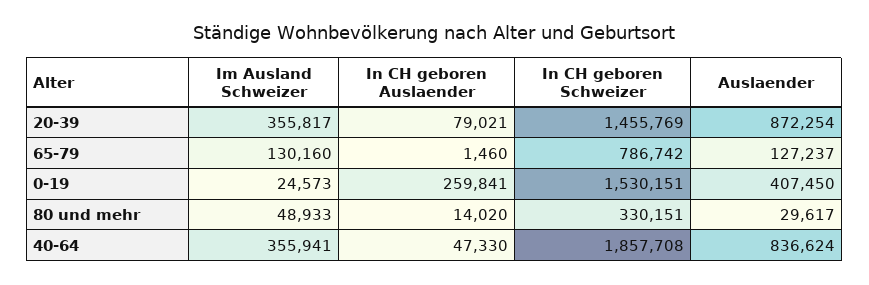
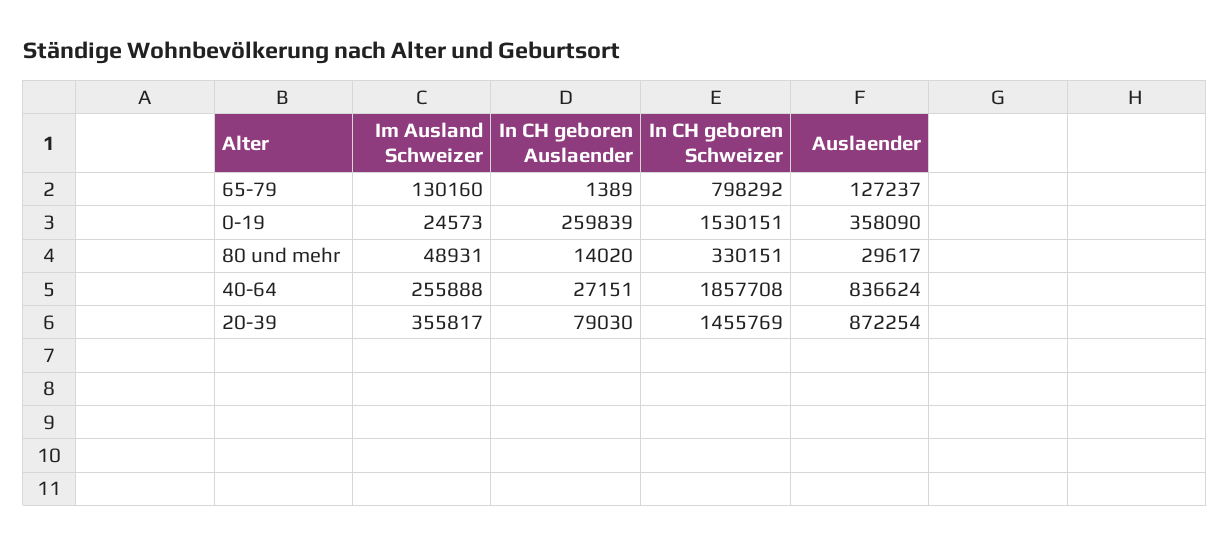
In CH geboren Auslaender, 20-39: 79021 -> 79030
In CH geboren Auslaender, 65-79: 1460 -> 1389
In CH geboren Schweizer, 65-79: 786742 -> 798292
In CH geboren Auslaender, 0-19: 259841 -> 259839
Auslaender, 0-19: 407450 -> 358090
Im Ausland Schweizer, 80 und mehr: 48933 -> 48931
Im Ausland Schweizer, 40-64: 355941 -> 255888
In CH geboren Auslaender, 40-64: 47330 -> 27151

